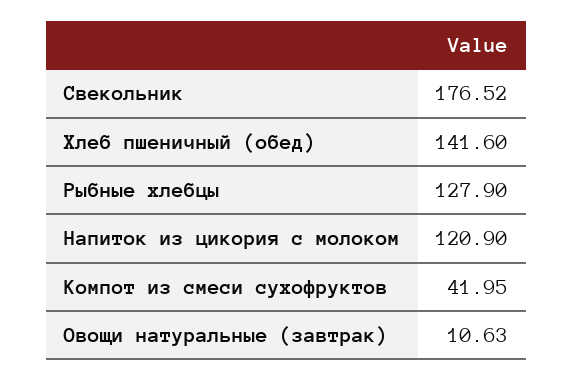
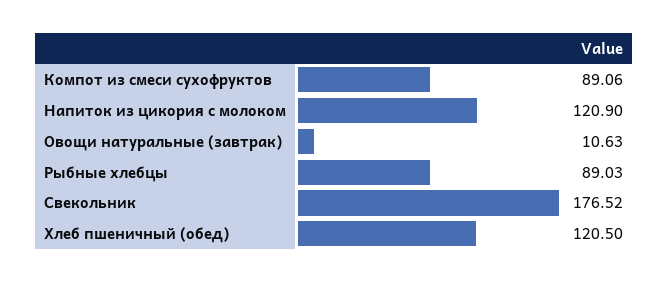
Хлеб пшеничный (обед): 141.6 -> 120.5
Рыбные хлебцы: 127.9 -> 89.03
Компот из смеси сухофруктов: 41.95 -> 89.06

